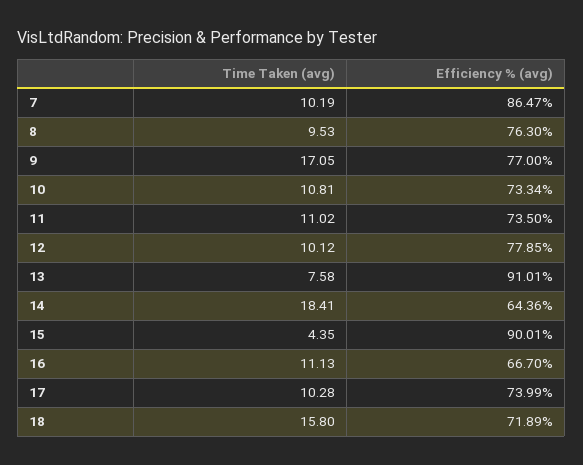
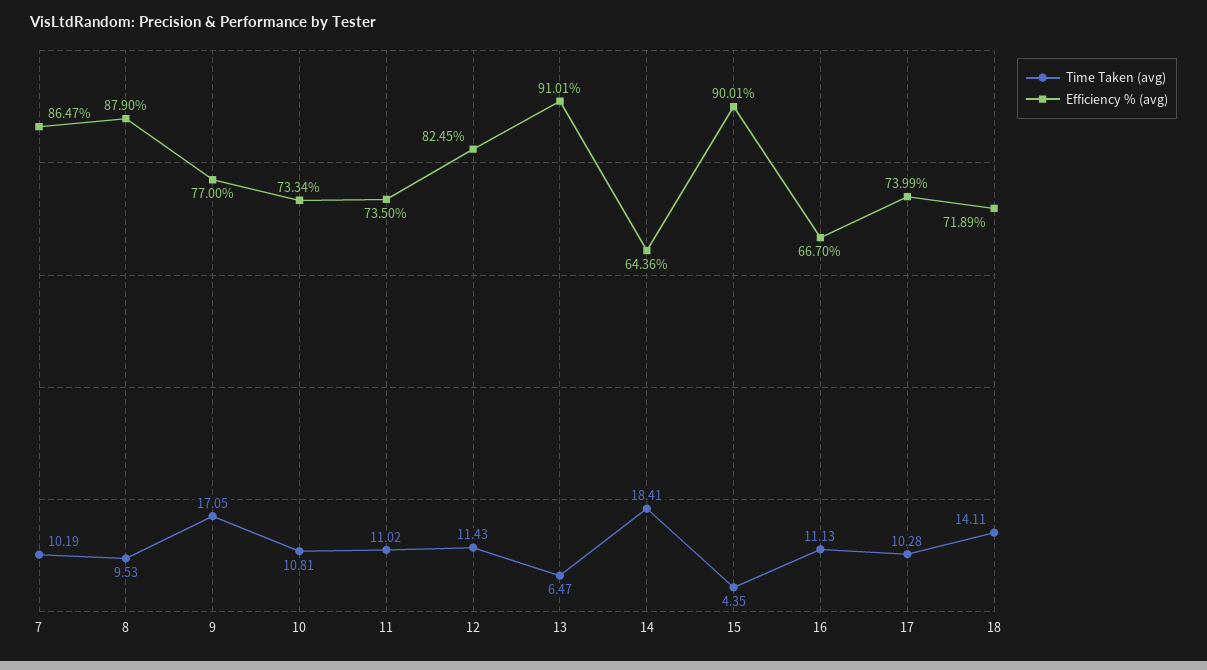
Efficiency % (avg), 8: 76.3 -> 87.9
Time Taken (avg), 12: 10.12 -> 11.43
Efficiency % (avg), 12: 77.85 -> 82.45
Time Taken (avg), 13: 7.58 -> 6.47
Time Taken (avg), 18: 15.8 -> 14.11

